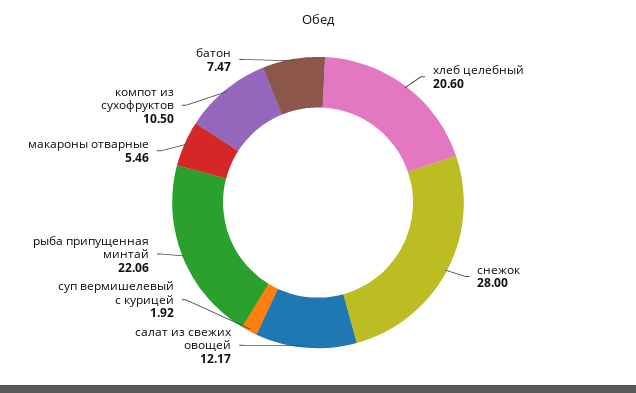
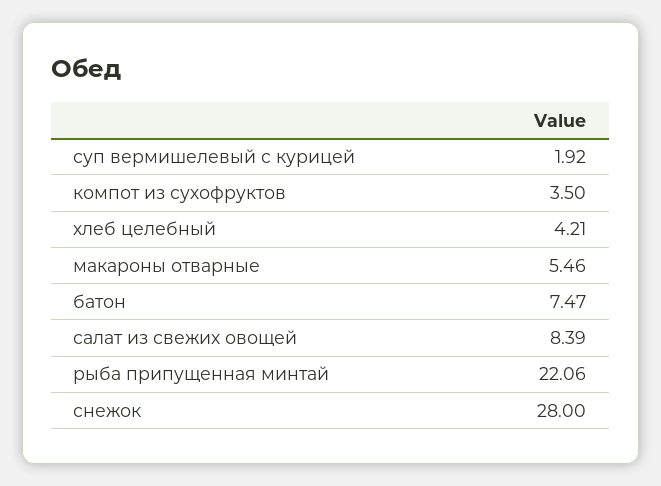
хлеб целебный: 20.6 -> 4.21
салат из свежих овощей: 12.17 -> 8.39
компот из сухофруктов: 10.5 -> 3.5

